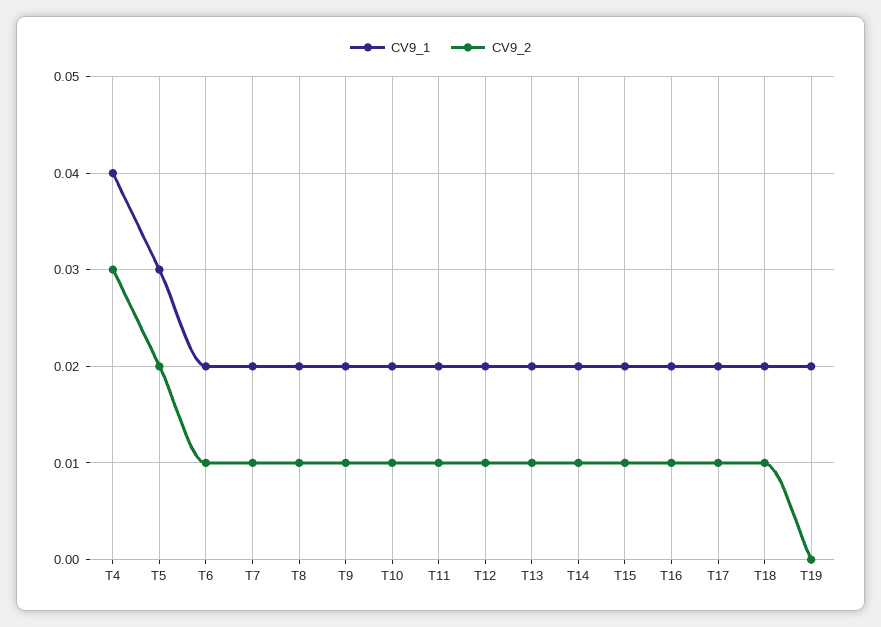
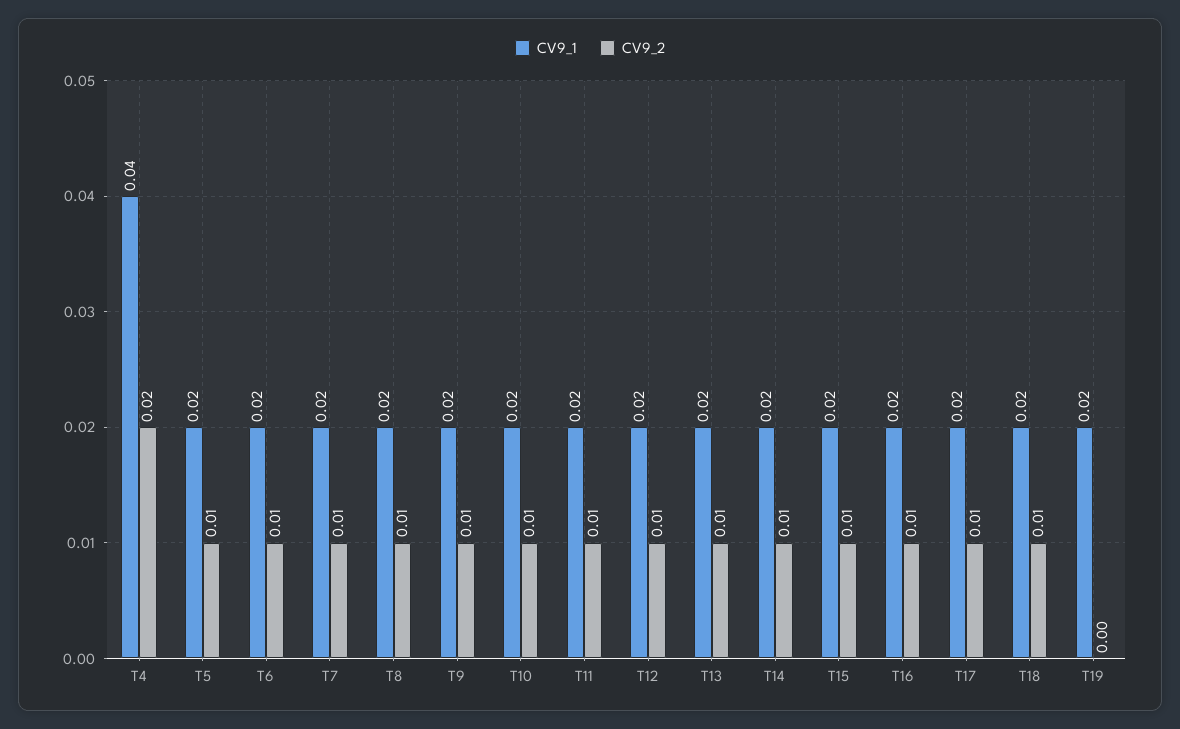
CV9_2, T4: 0.03 -> 0.02
CV9_1, T5: 0.03 -> 0.02
CV9_2, T5: 0.02 -> 0.01

